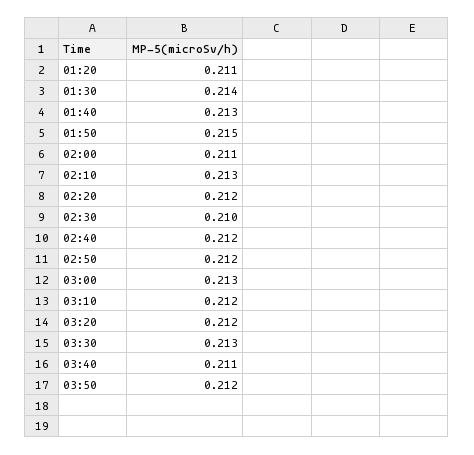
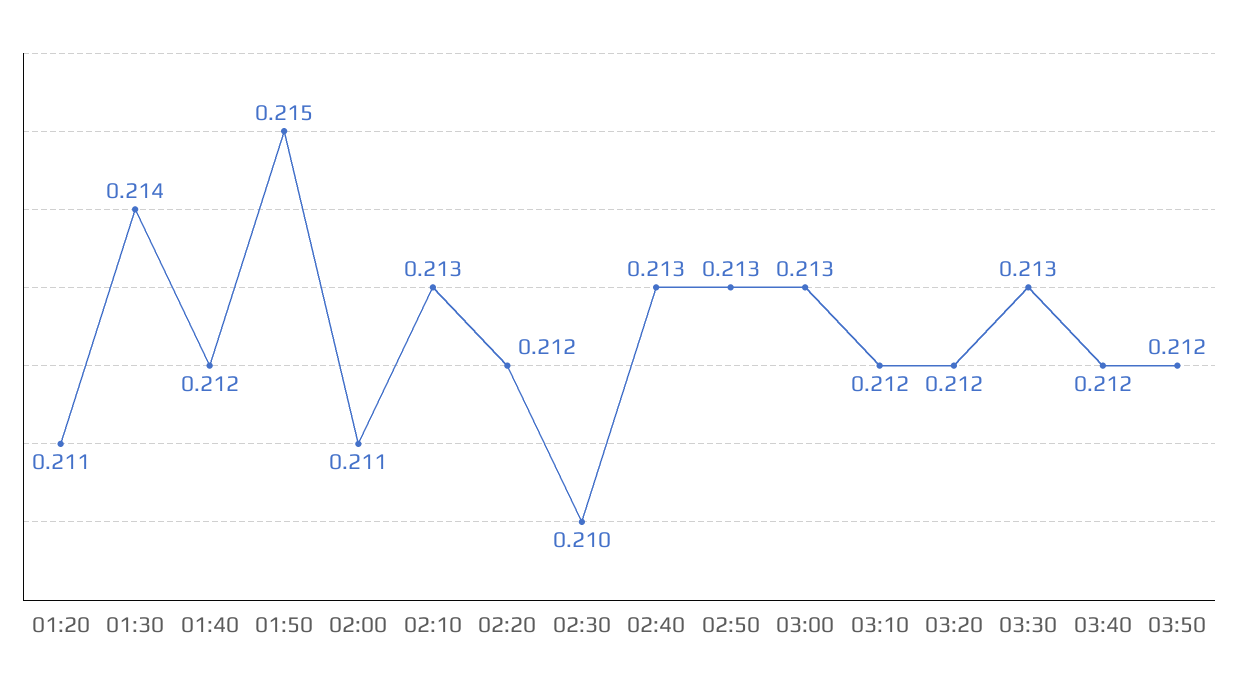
01:40: 0.213 -> 0.212
02:40: 0.212 -> 0.213
02:50: 0.212 -> 0.213
03:40: 0.211 -> 0.212

